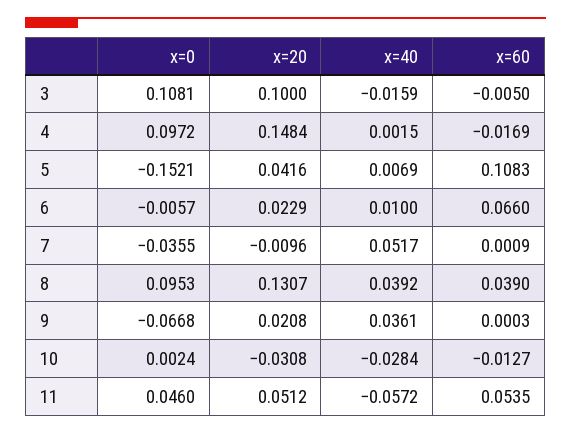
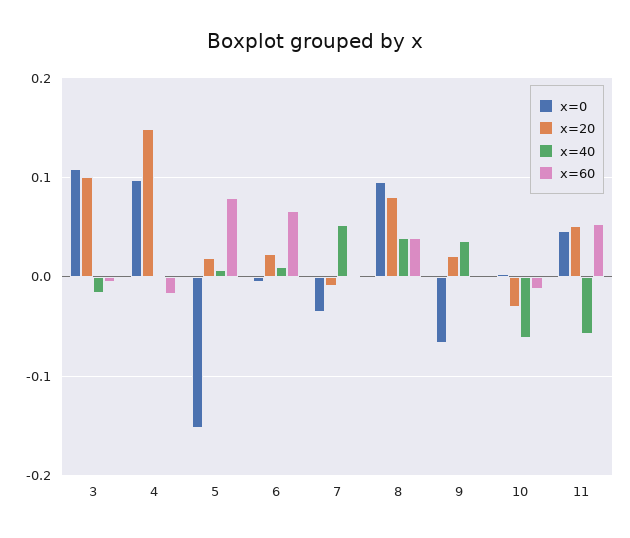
x=20, 5: 0.0416 -> 0.02
x=60, 5: 0.1083 -> 0.08
x=20, 8: 0.1307 -> 0.08
x=40, 10: -0.0284 -> -0.06

